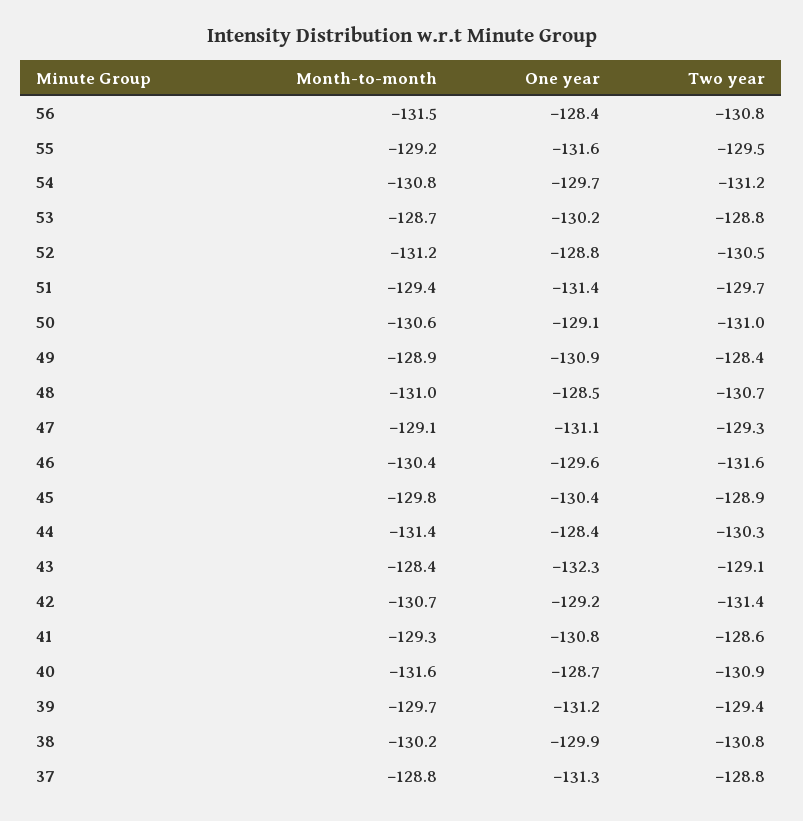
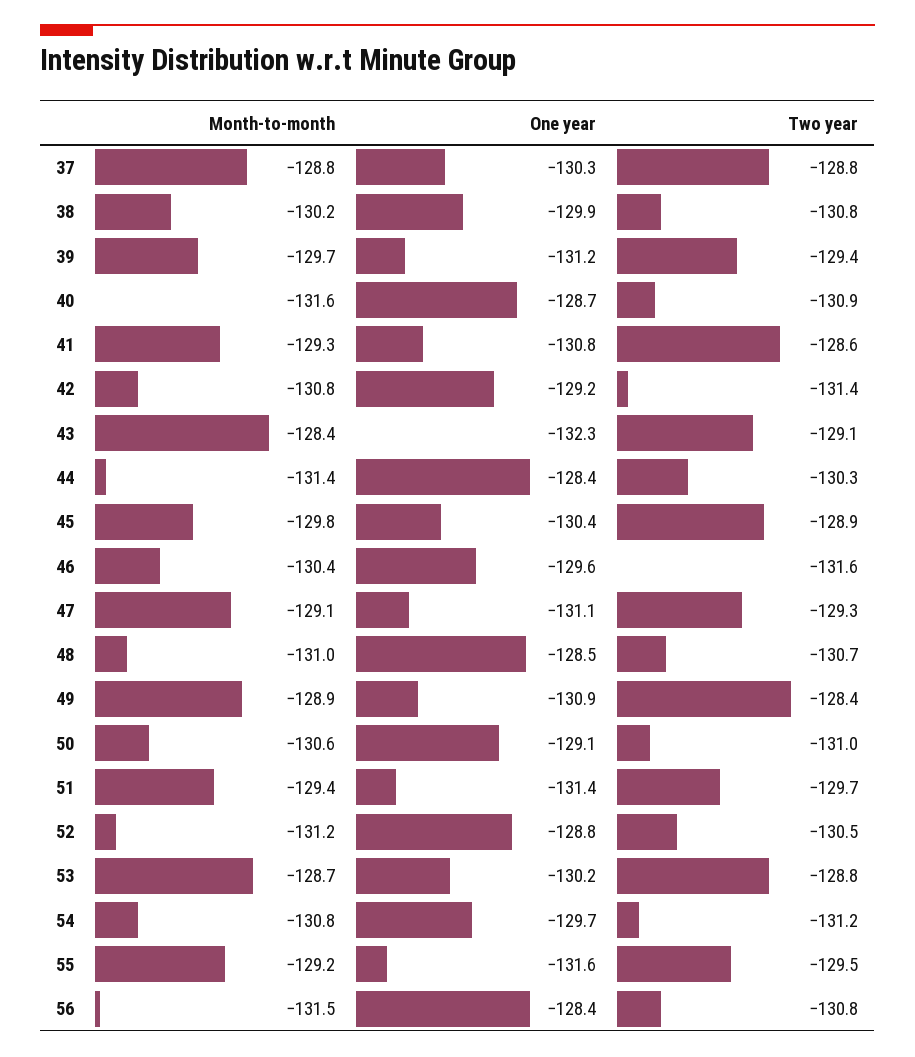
Month-to-month, 42: -130.7 -> -130.8
One year, 37: -131.3 -> -130.3

